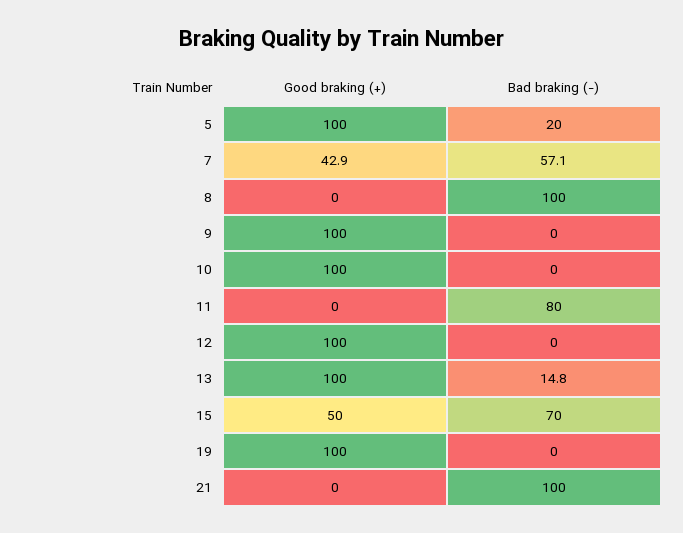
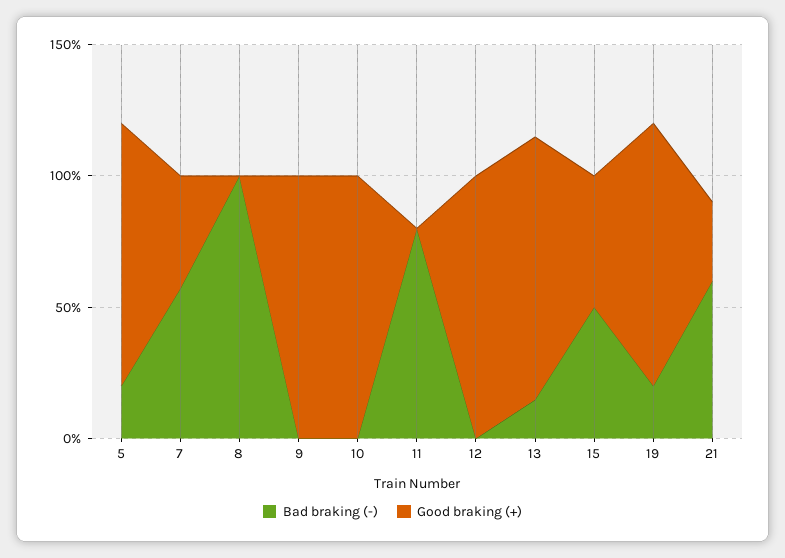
Bad braking (-), 15: 70 -> 50
Bad braking (-), 19: 0 -> 20
Good braking (+), 21: 0 -> 30
Bad braking (-), 21: 100 -> 60

